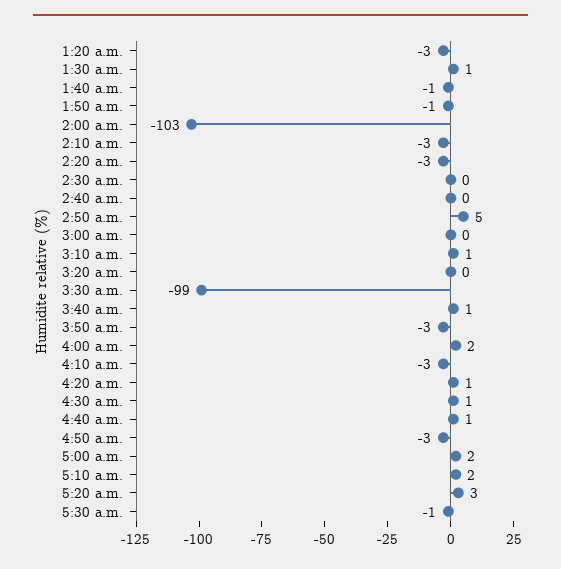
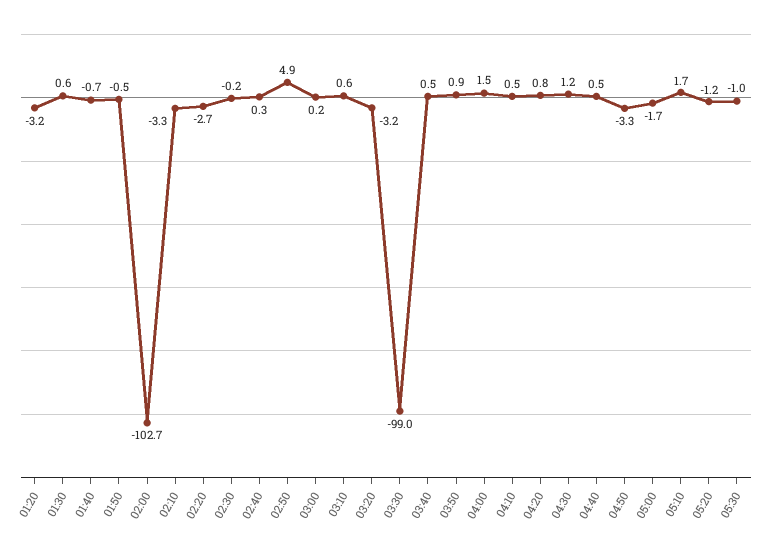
3:20 a.m.: 0 -> -3.2
3:50 a.m.: -3 -> 0.9
4:10 a.m.: -3 -> 0.5
5:00 a.m.: 2 -> -1.7
5:20 a.m.: 3 -> -1.2

